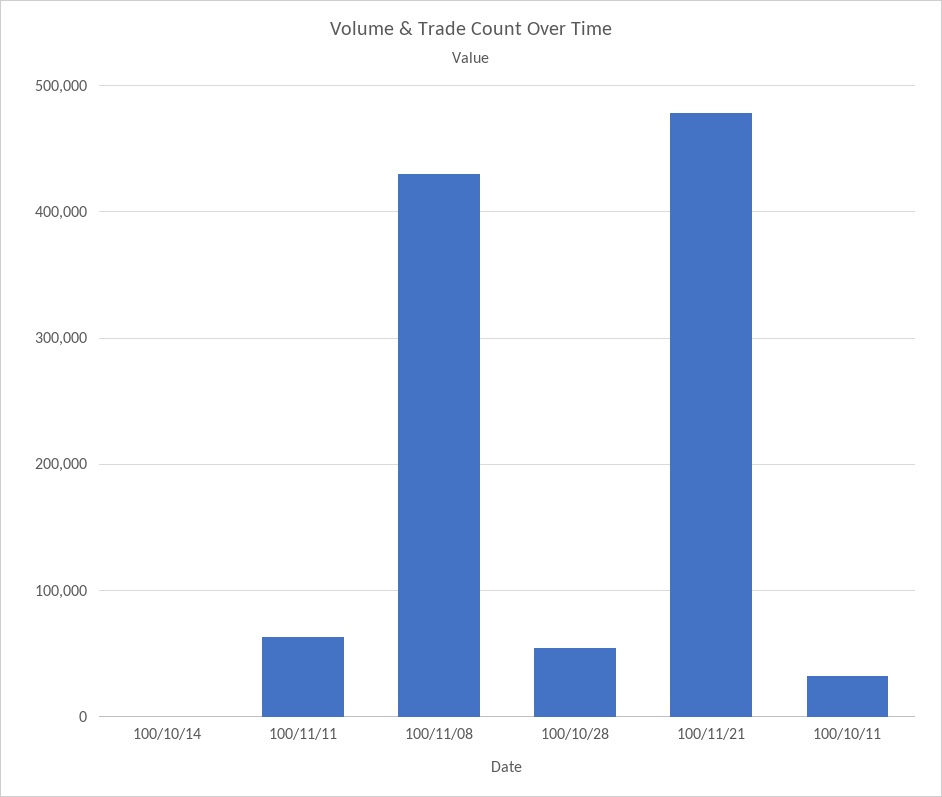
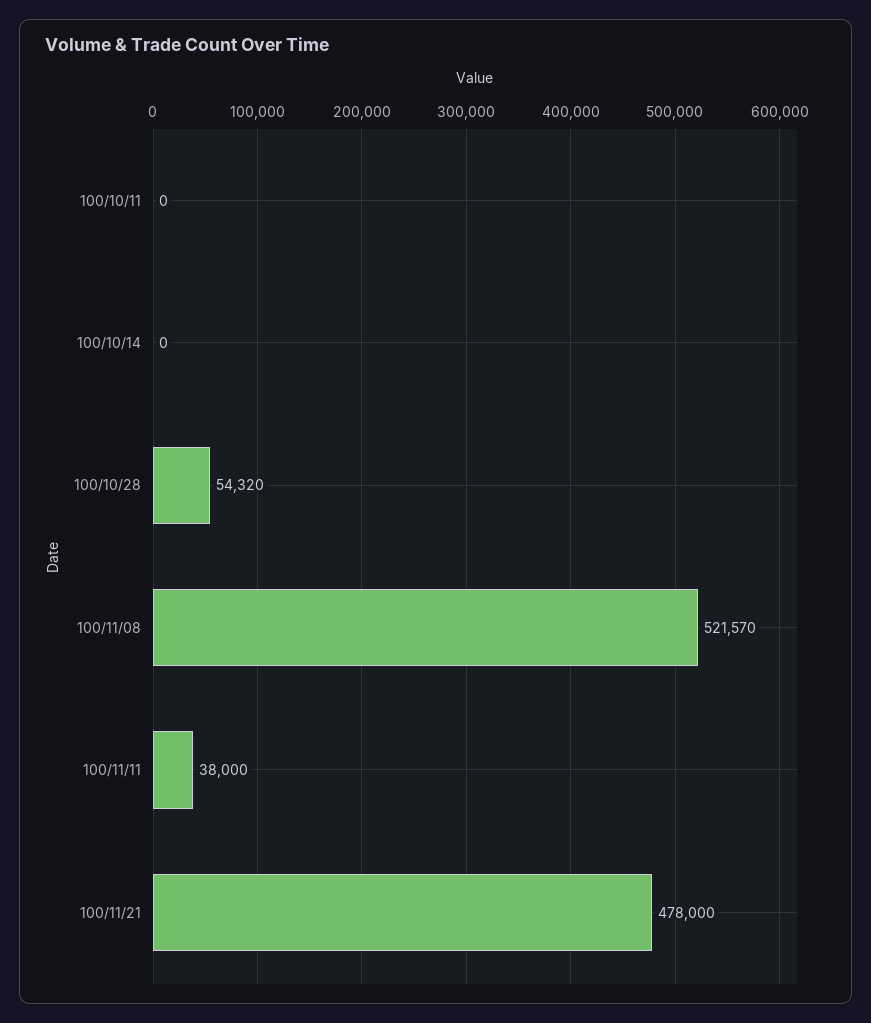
100/11/11: 60000 -> 38000
100/11/08: 430000 -> 521570
100/10/11: 30000 -> 0

